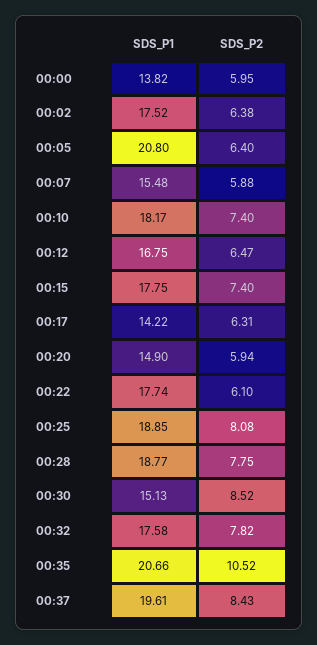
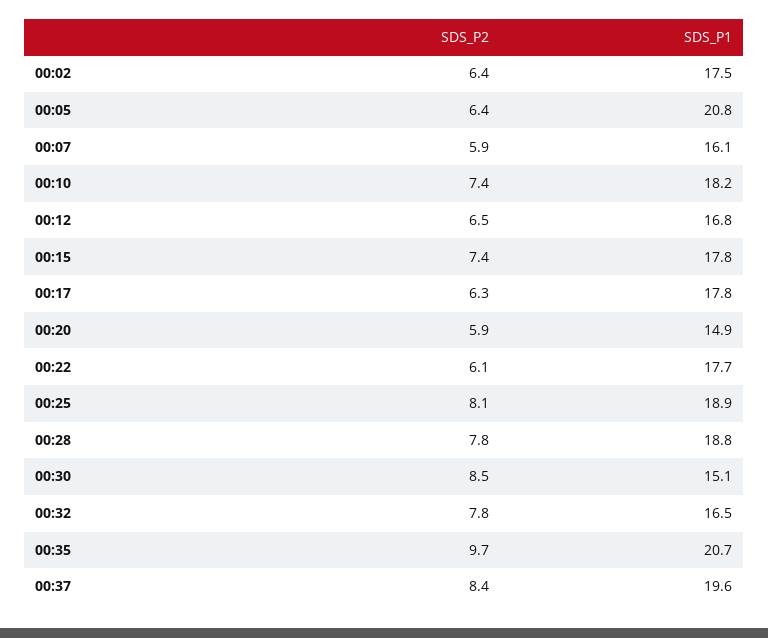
SDS_P1, 00:00: 13.82 -> none
SDS_P2, 00:00: 5.95 -> none
SDS_P1, 00:07: 15.48 -> 16.1
SDS_P1, 00:17: 14.22 -> 17.8
SDS_P1, 00:32: 17.58 -> 16.5
SDS_P2, 00:35: 10.52 -> 9.7

